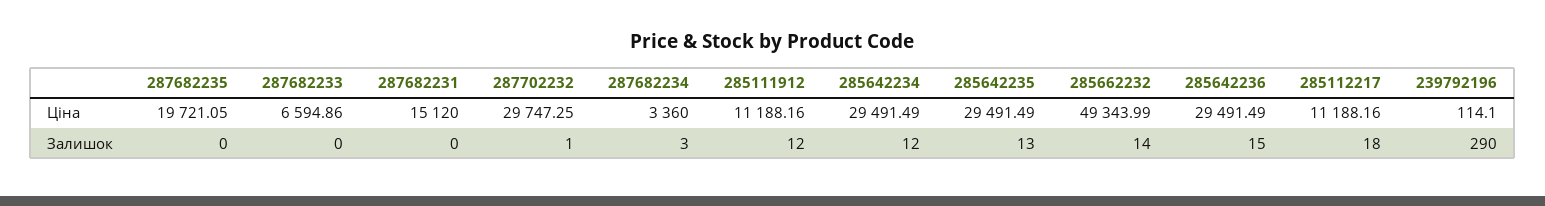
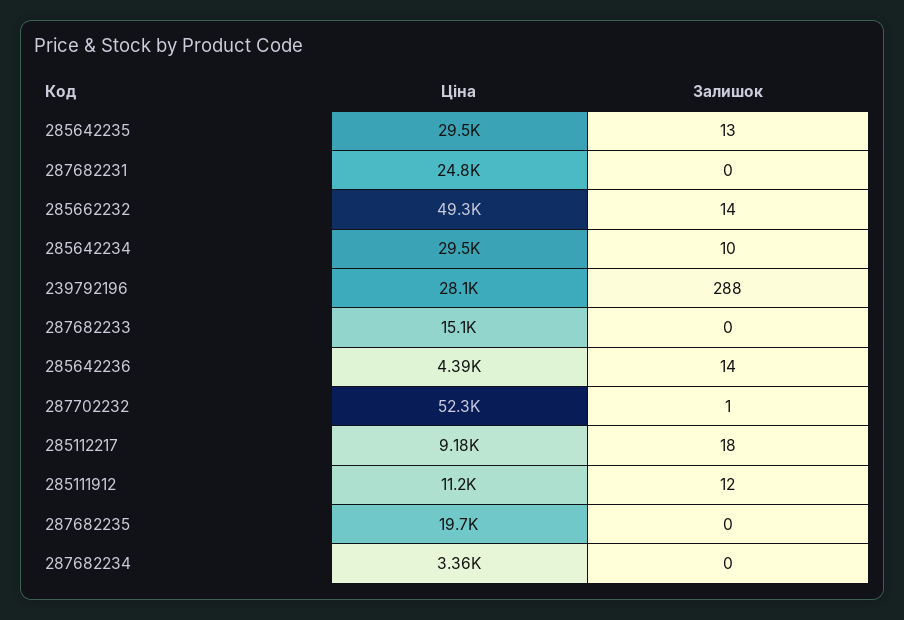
287682233, Ціна: 6594.86 -> 15100
287682231, Ціна: 15120 -> 24800
287702232, Ціна: 29747.25 -> 52300
285642236, Ціна: 29491.49 -> 4390
285112217, Ціна: 11188.16 -> 9180
239792196, Ціна: 114.1 -> 28100
287682234, Залишок: 3 -> 0
285642234, Залишок: 12 -> 10
285642236, Залишок: 15 -> 14
239792196, Залишок: 290 -> 288

